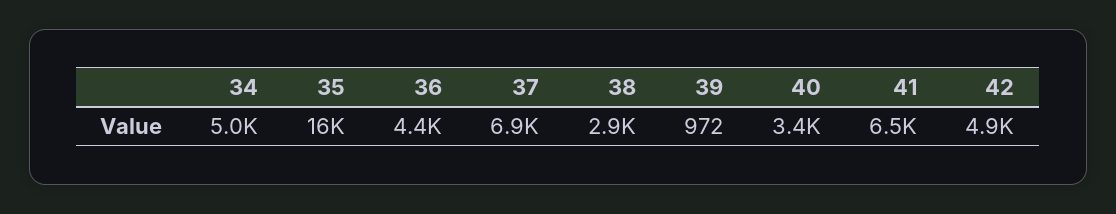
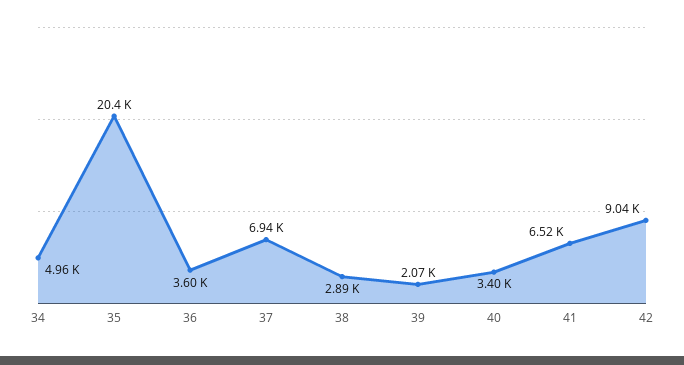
35: 16000 -> 20400
36: 4400 -> 3600
39: 972 -> 2070
42: 4900 -> 9040

